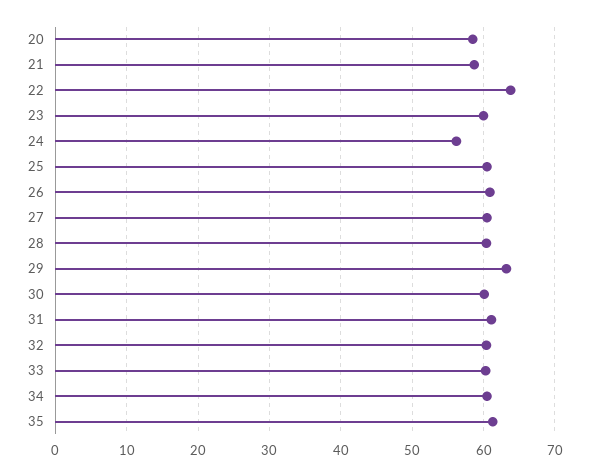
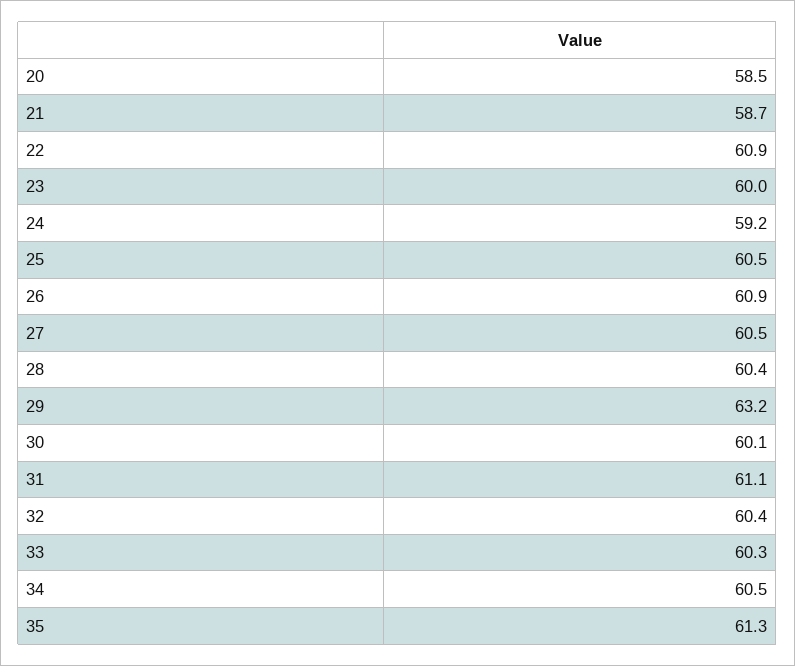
22: 64 -> 60.9
24: 56 -> 59.2

